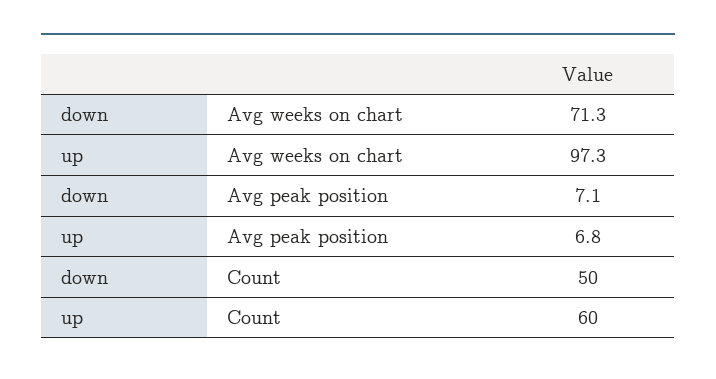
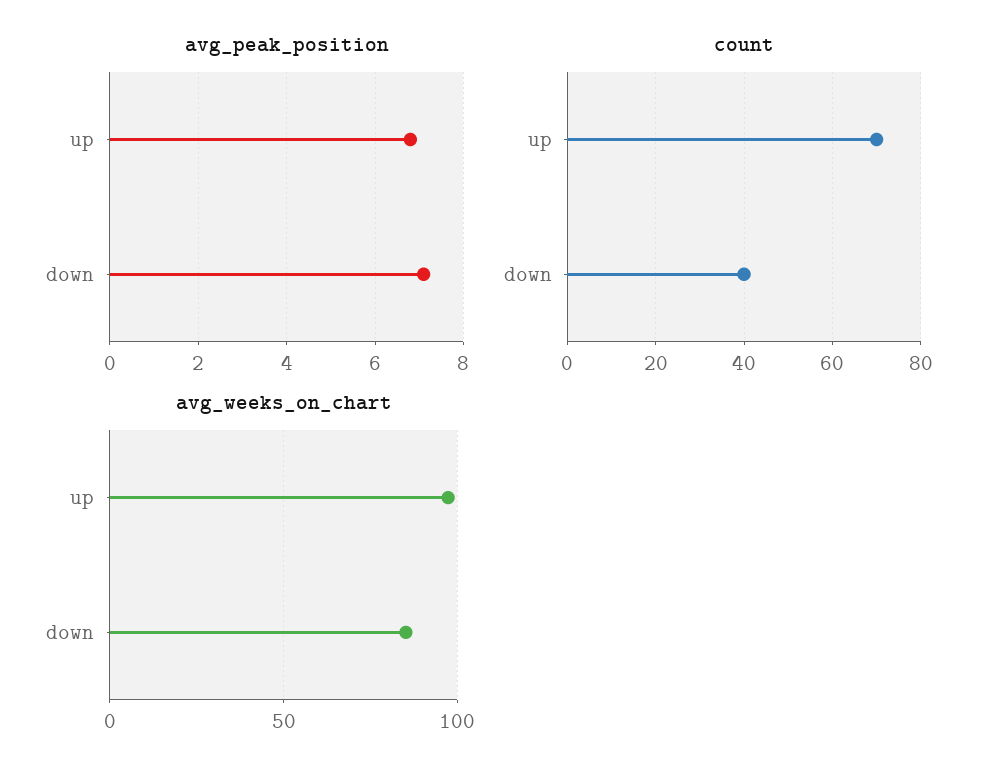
Avg weeks on chart, down: 71.3 -> 85
Count, down: 50 -> 40
Count, up: 60 -> 70

